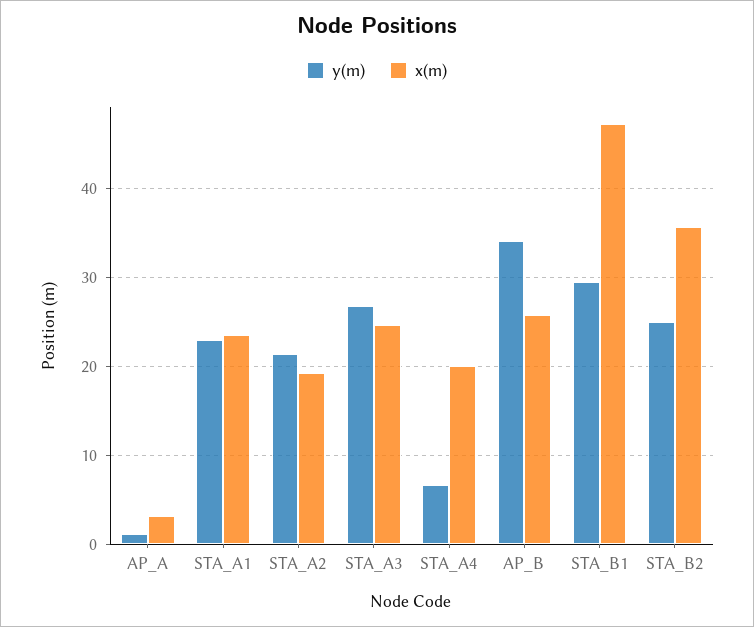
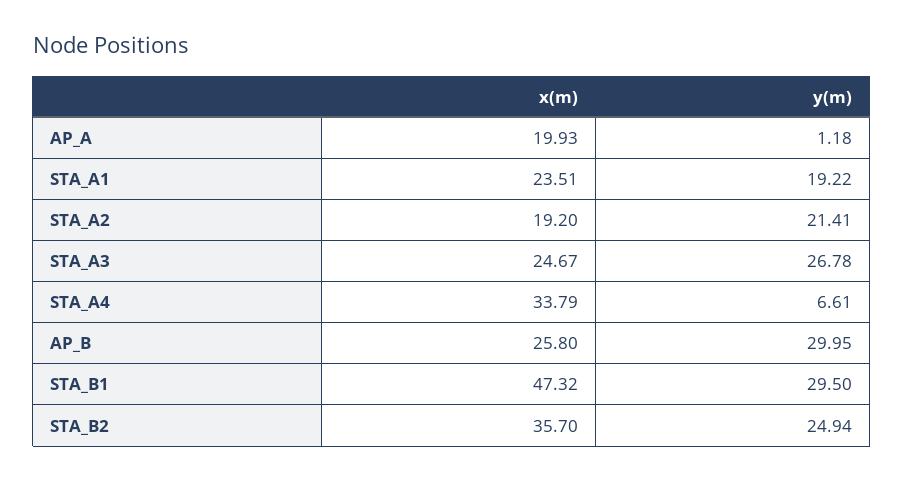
x(m), AP_A: 3 -> 19.93
y(m), STA_A1: 23 -> 19.22
x(m), STA_A4: 20 -> 33.79
y(m), AP_B: 34 -> 29.95

